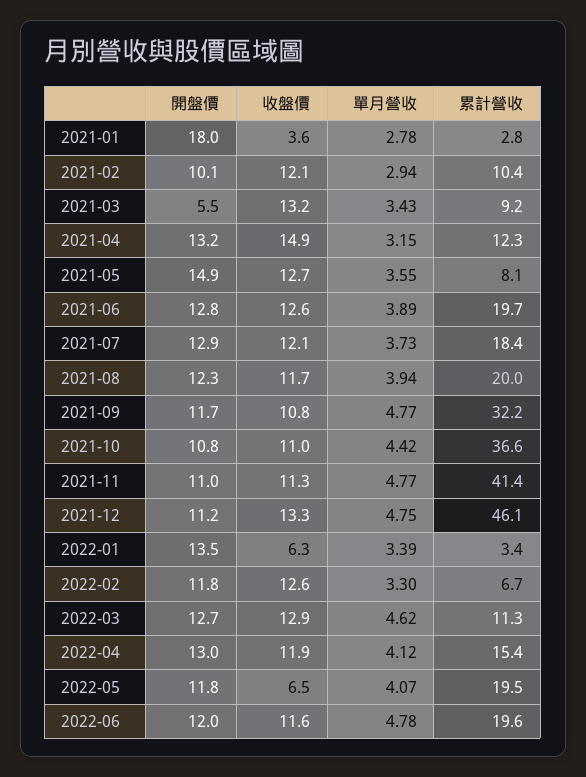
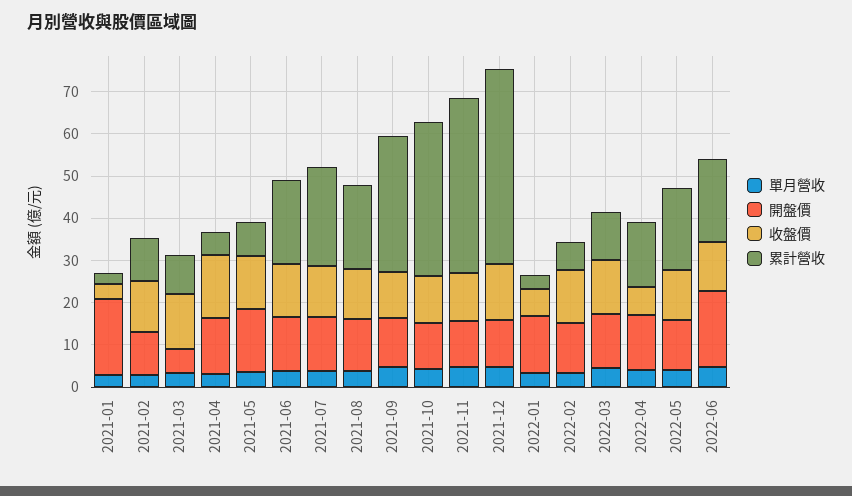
累計營收, 2021-04: 12.3 -> 6
累計營收, 2021-07: 18.4 -> 24
收盤價, 2022-04: 11.9 -> 6
收盤價, 2022-05: 6.5 -> 12
開盤價, 2022-06: 12 -> 18

